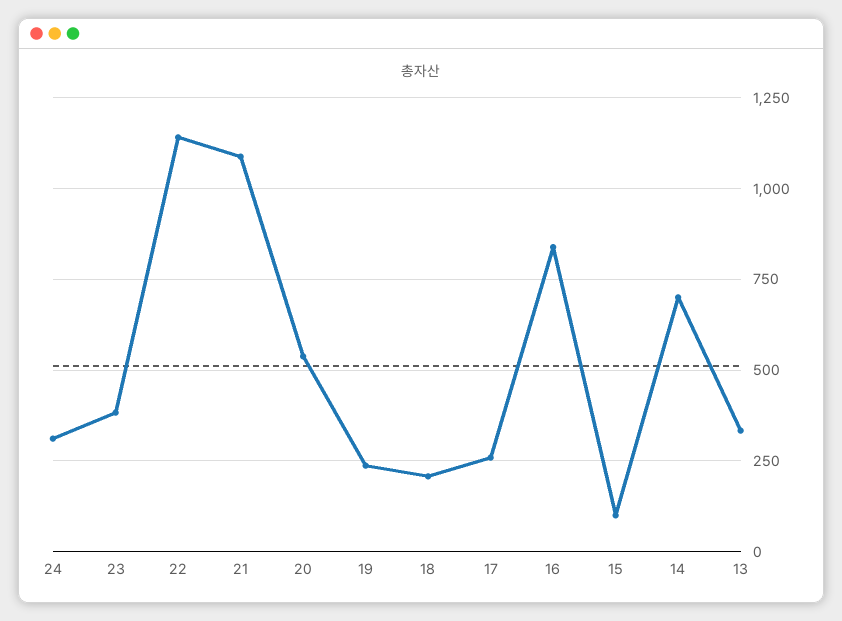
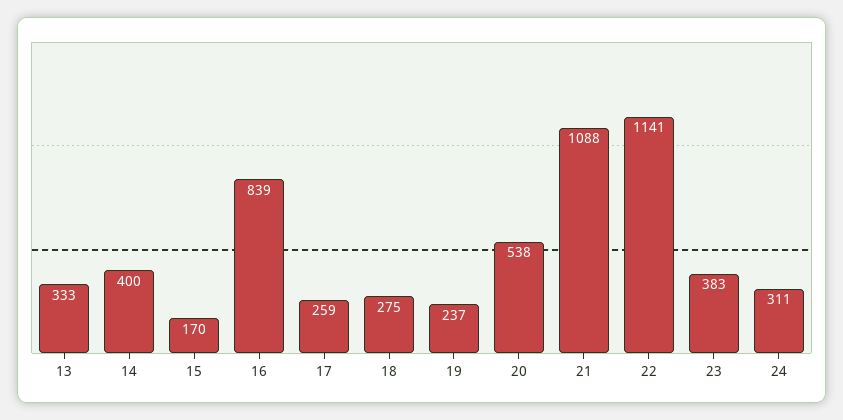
18: 200 -> 275
15: 100 -> 170
14: 700 -> 400

